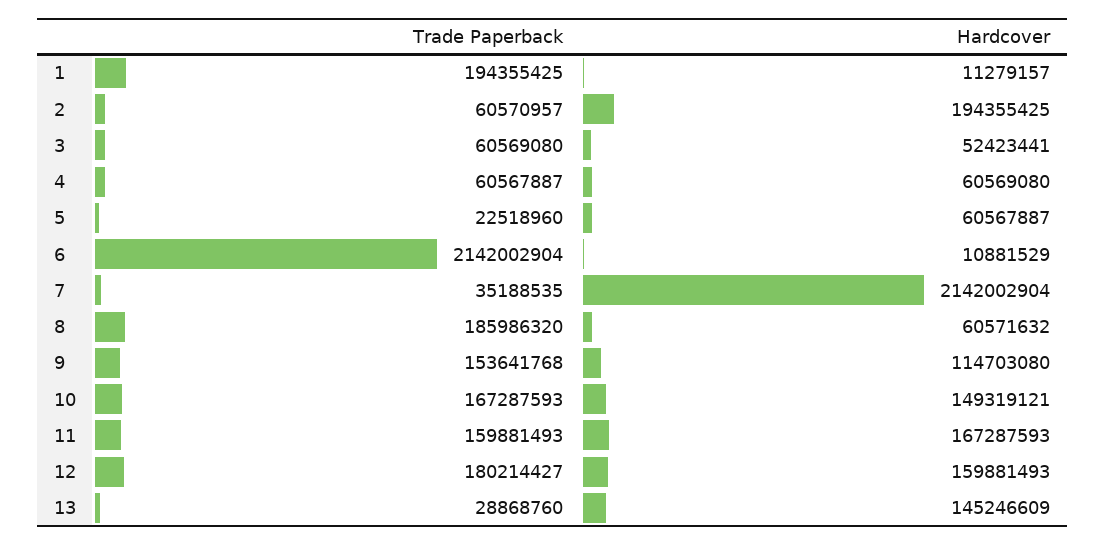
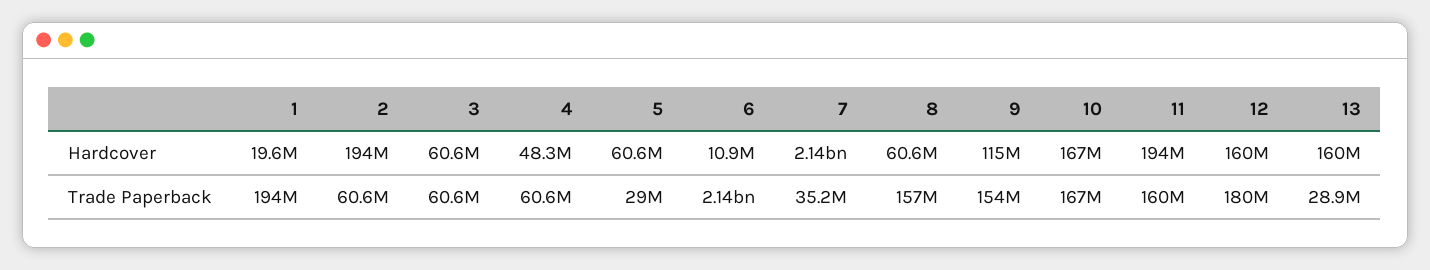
Hardcover, 1: 11279157 -> 19600000
Hardcover, 3: 52423441 -> 60600000
Hardcover, 4: 60569080 -> 48300000
Trade Paperback, 5: 22518960 -> 29000000
Trade Paperback, 8: 185986320 -> 157000000
Hardcover, 10: 149319121 -> 167000000
Hardcover, 11: 167287593 -> 194000000
Hardcover, 13: 145246609 -> 160000000

